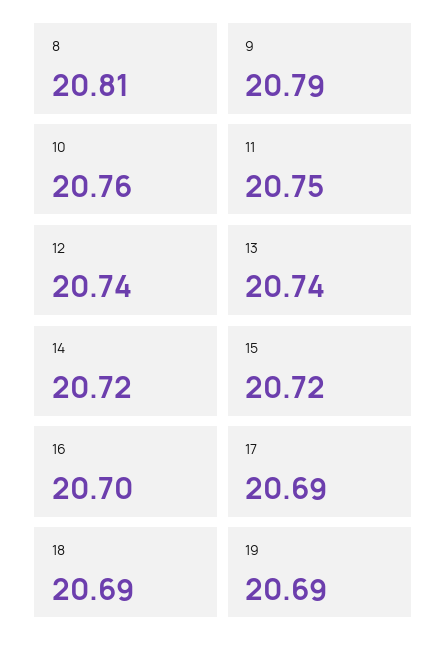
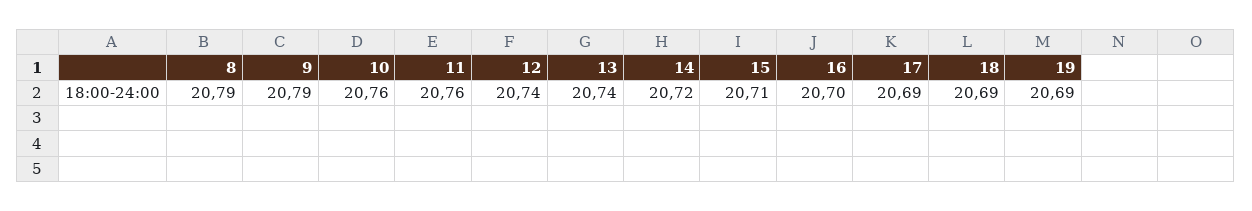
8: 20.81 -> 20.79
11: 20.75 -> 20.76
15: 20.72 -> 20.71

